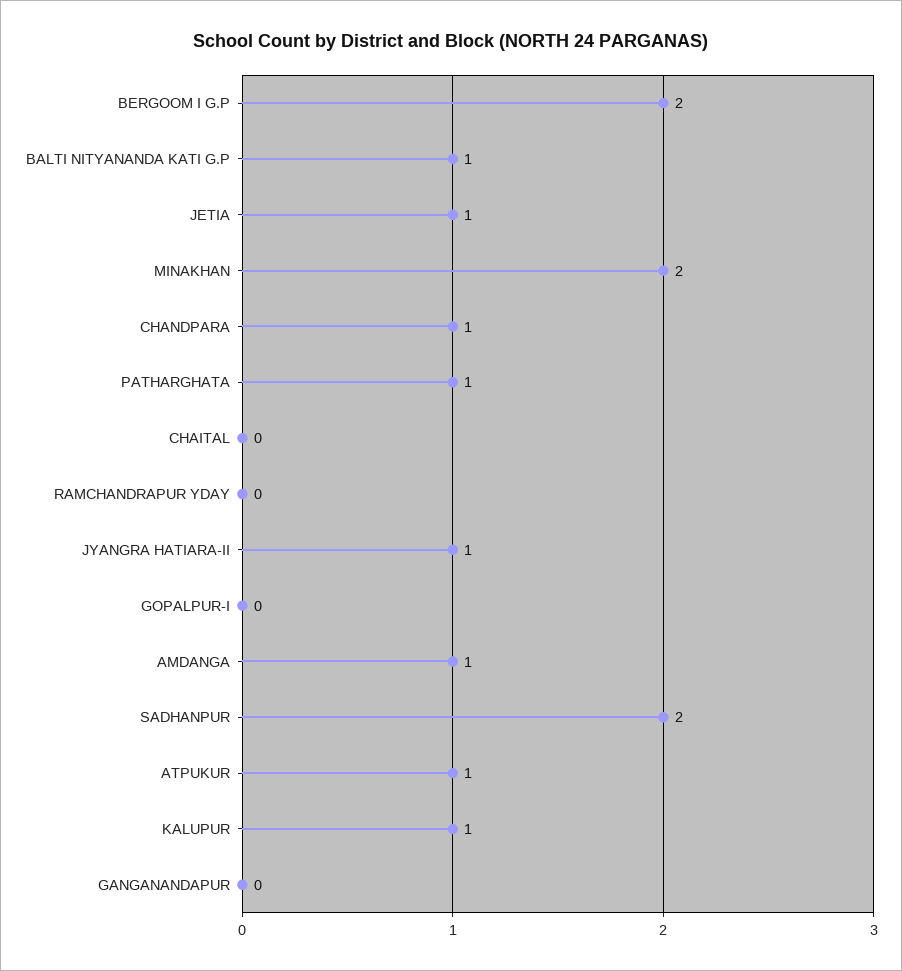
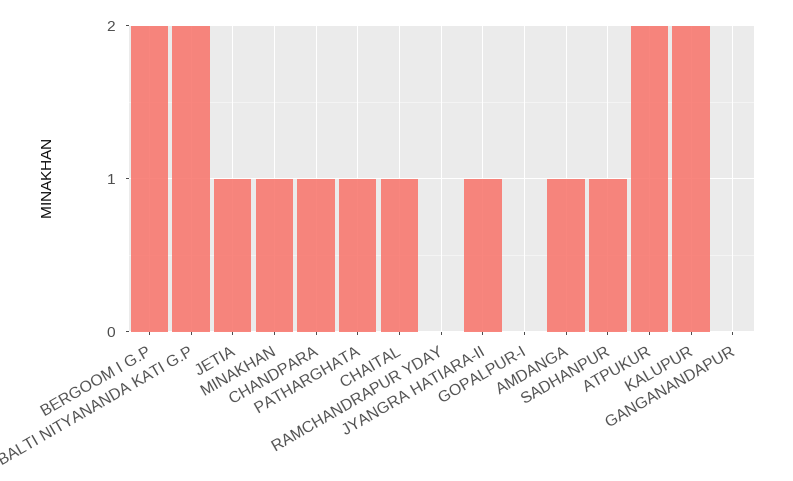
BALTI NITYANANDA KATI G.P: 1 -> 2
MINAKHAN: 2 -> 1
CHAITAL: 0 -> 1
SADHANPUR: 2 -> 1
ATPUKUR: 1 -> 2
KALUPUR: 1 -> 2

